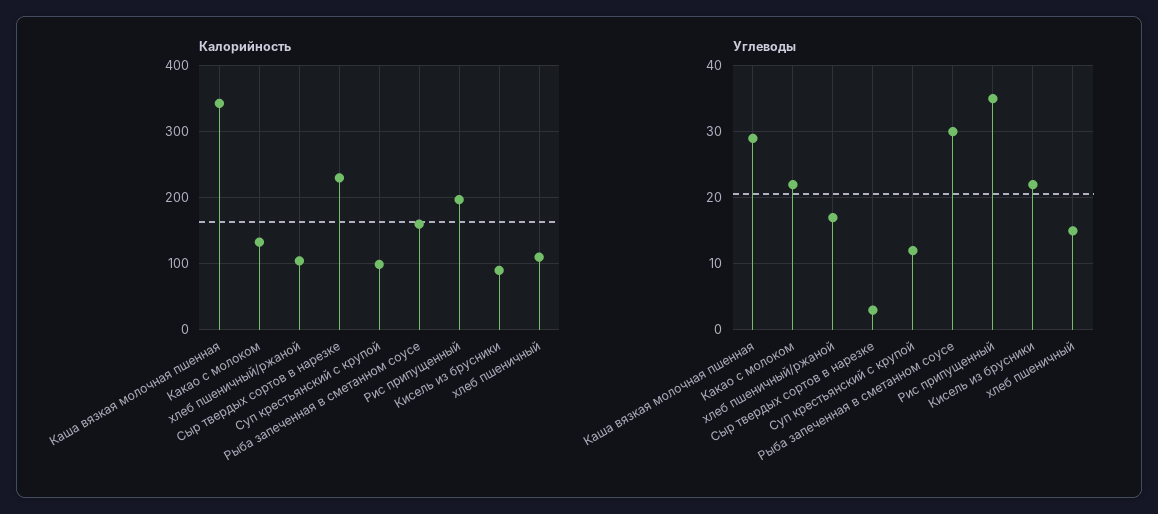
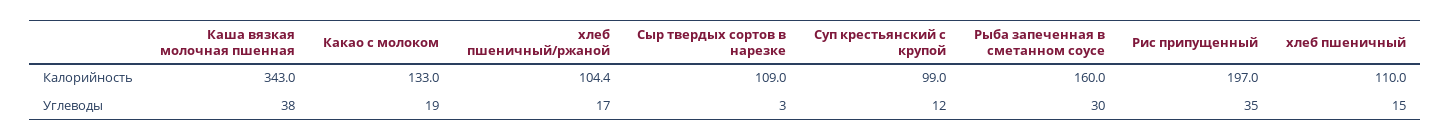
Калорийность, Сыр твердых сортов в нарезке: 230 -> 109
Калорийность, Кисель из брусники: 90 -> none
Углеводы, Каша вязкая молочная пшенная: 29 -> 38
Углеводы, Какао с молоком: 22 -> 19
Углеводы, Кисель из брусники: 22 -> none

